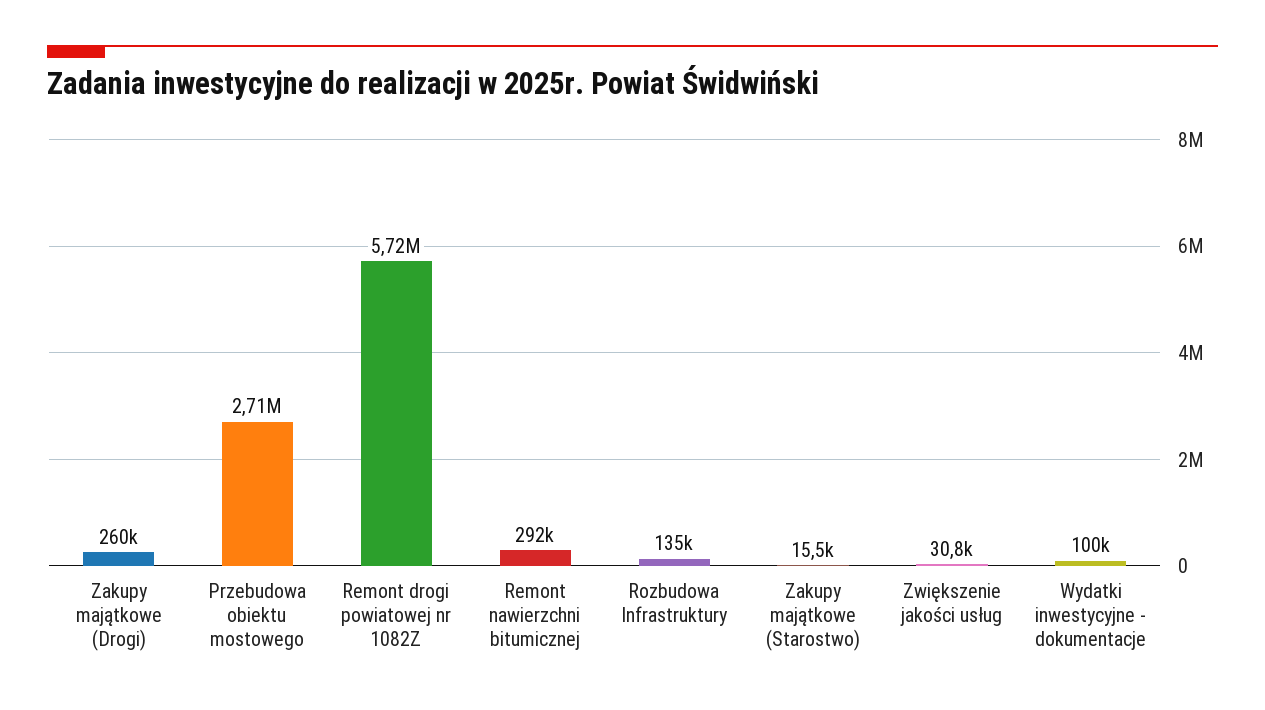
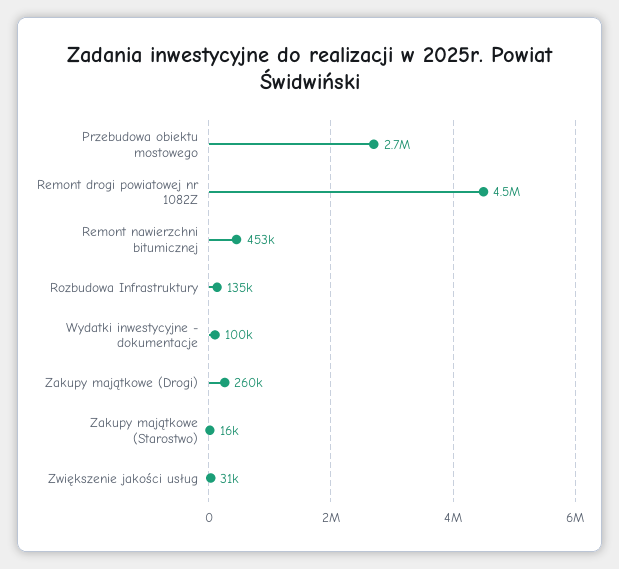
Remont drogi powiatowej nr 1082Z: 5720000 -> 4500000
Remont nawierzchni bitumicznej: 292000 -> 453000

